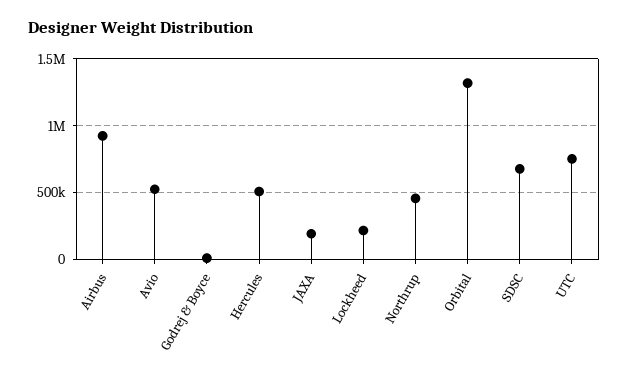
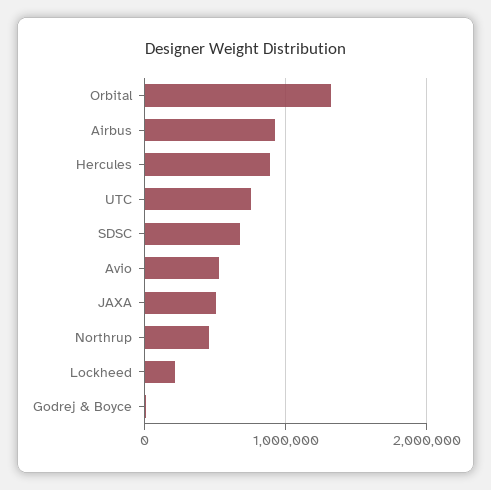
Hercules: 500000 -> 900000
JAXA: 200000 -> 500000

